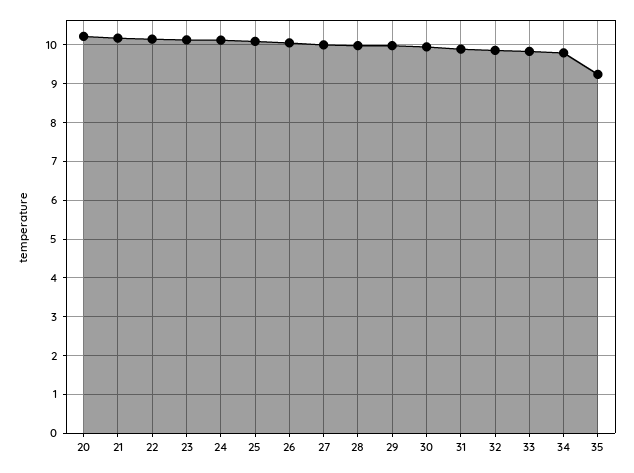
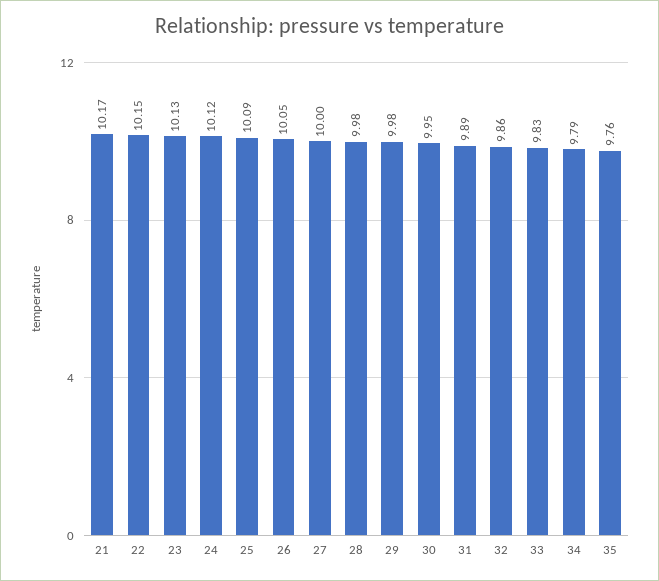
20: 10.2 -> none
35: 9.2 -> 9.76

